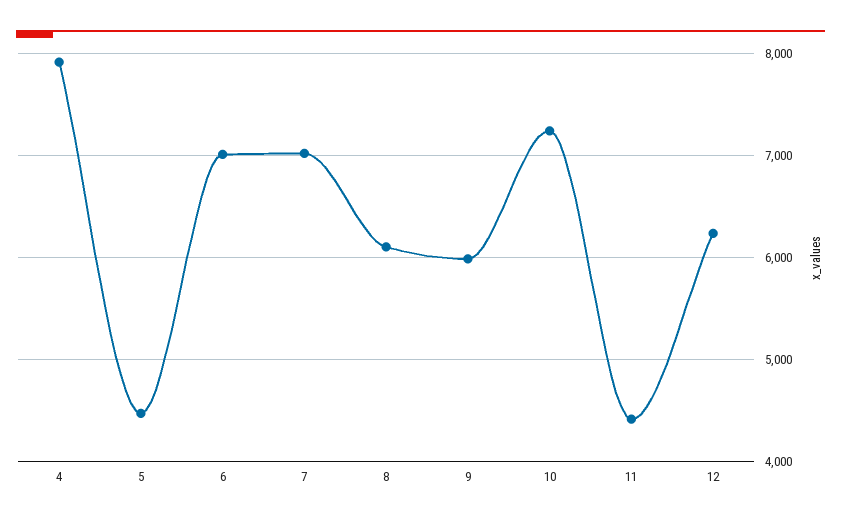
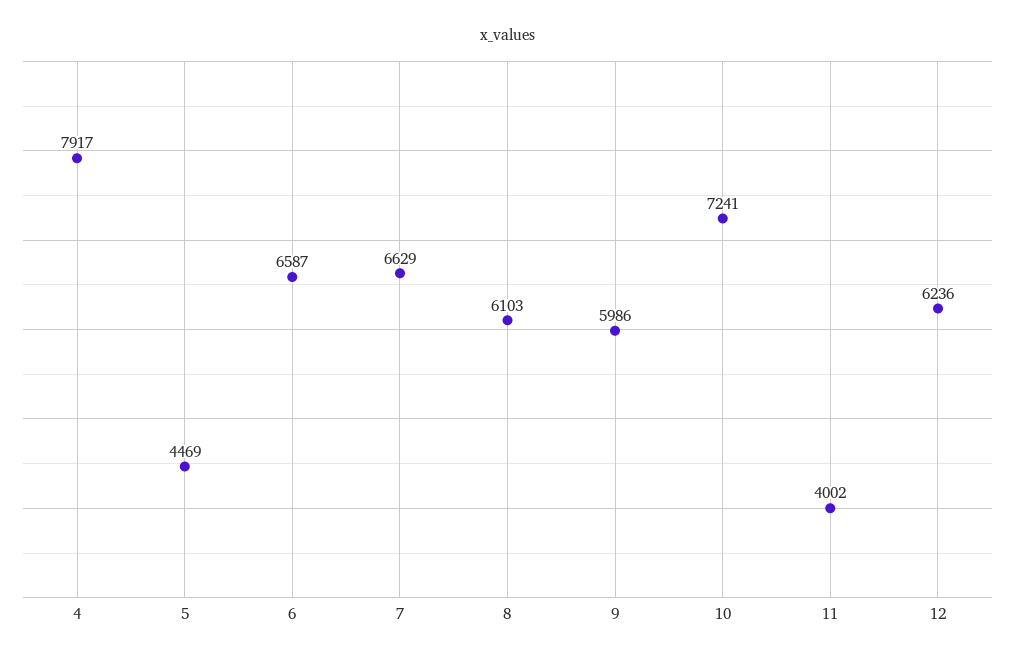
6: 7000 -> 6587
7: 7000 -> 6629
11: 4400 -> 4002

